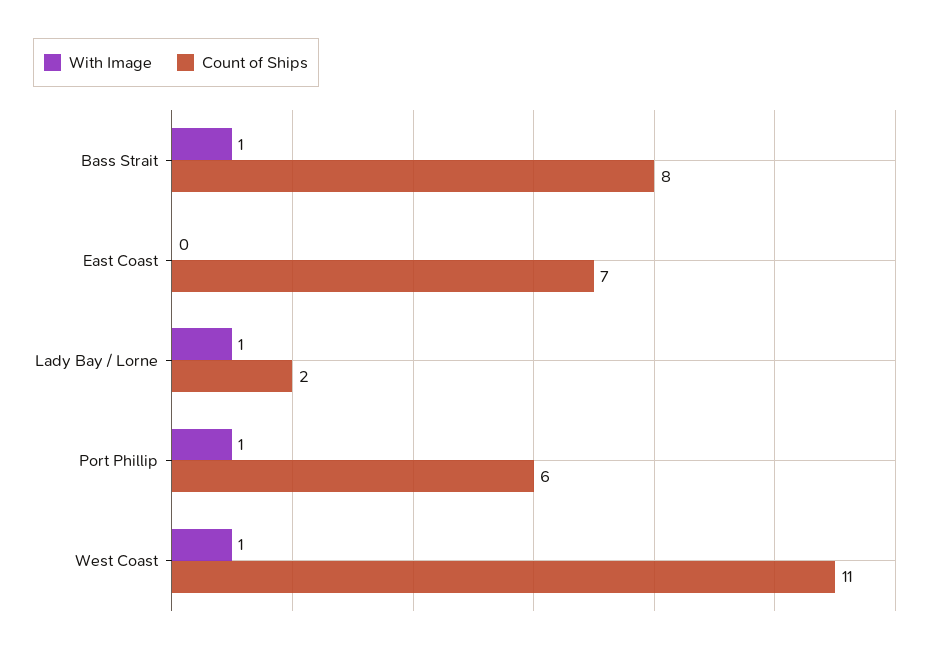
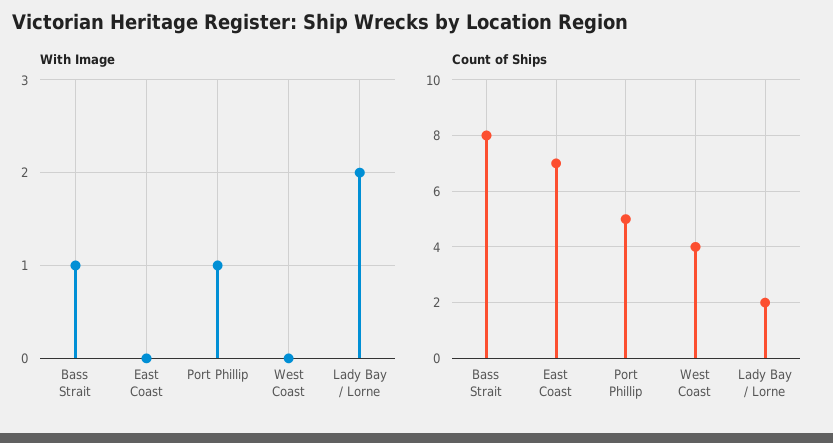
With Image, Lady Bay / Lorne: 1 -> 2
Count of Ships, Port Phillip: 6 -> 5
With Image, West Coast: 1 -> 0
Count of Ships, West Coast: 11 -> 4

